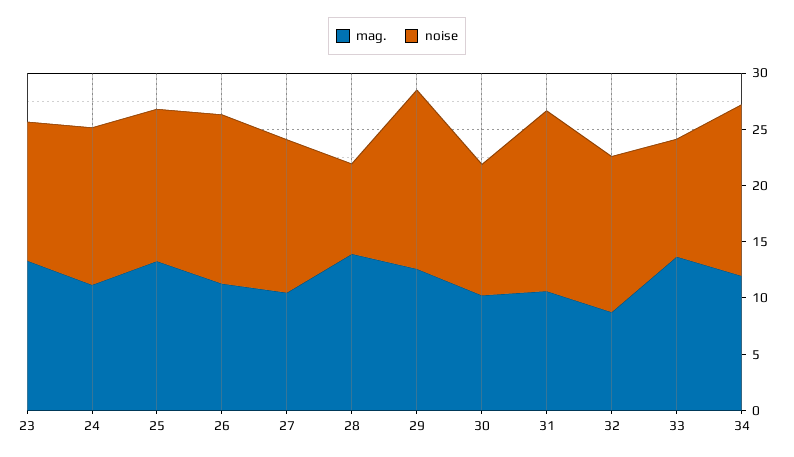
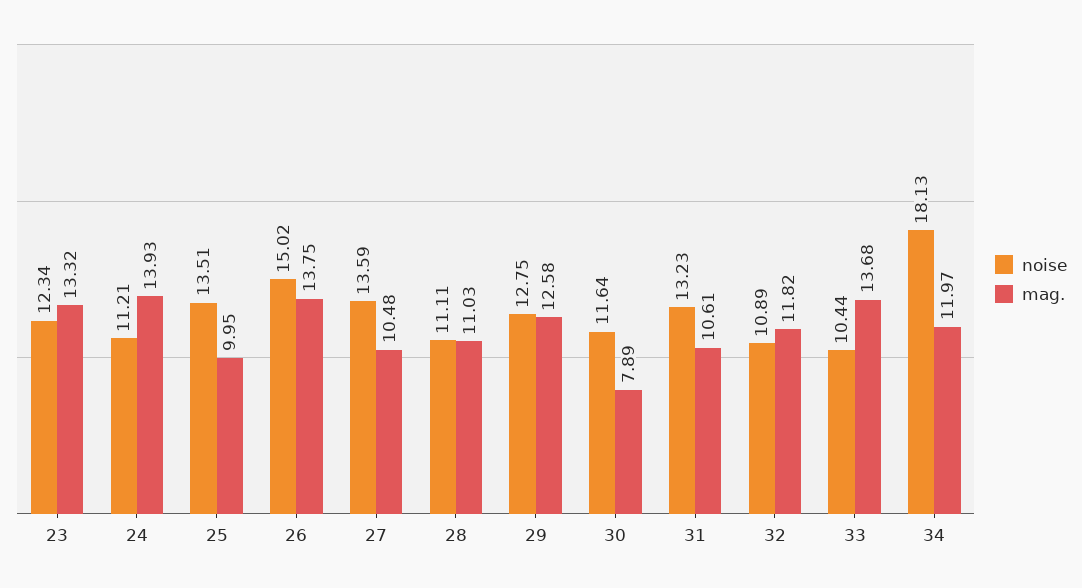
mag., 24: 11 -> 13.93
noise, 24: 14 -> 11.21
mag., 25: 13 -> 9.95
mag., 26: 11 -> 13.75
mag., 28: 14 -> 11.03
noise, 28: 8 -> 11.11
noise, 29: 16 -> 12.75
mag., 30: 10 -> 7.89
noise, 31: 16 -> 13.23
mag., 32: 9 -> 11.82
noise, 32: 14 -> 10.89
noise, 34: 15 -> 18.13

